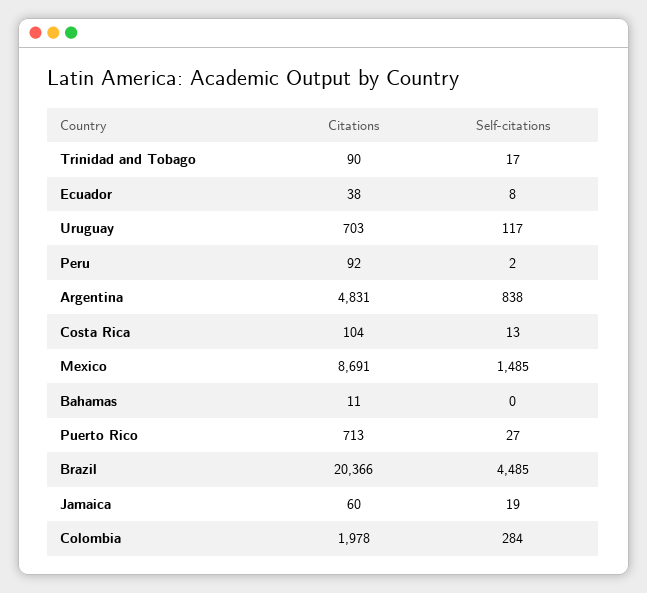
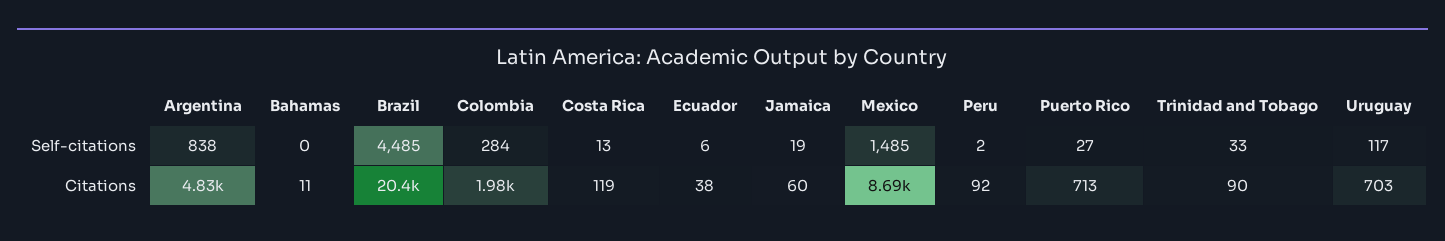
Self-citations, Trinidad and Tobago: 17 -> 33
Self-citations, Ecuador: 8 -> 6
Citations, Costa Rica: 104 -> 119

